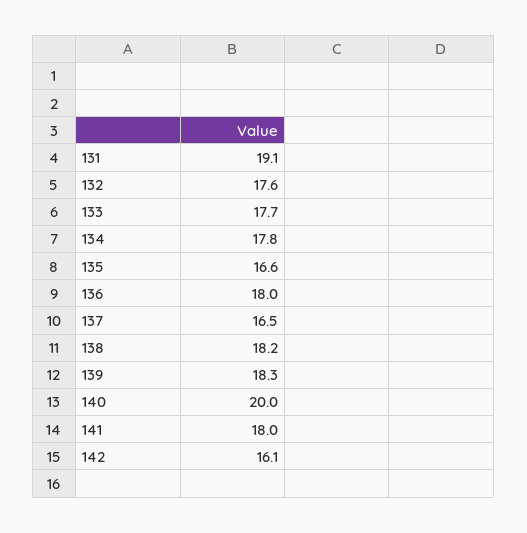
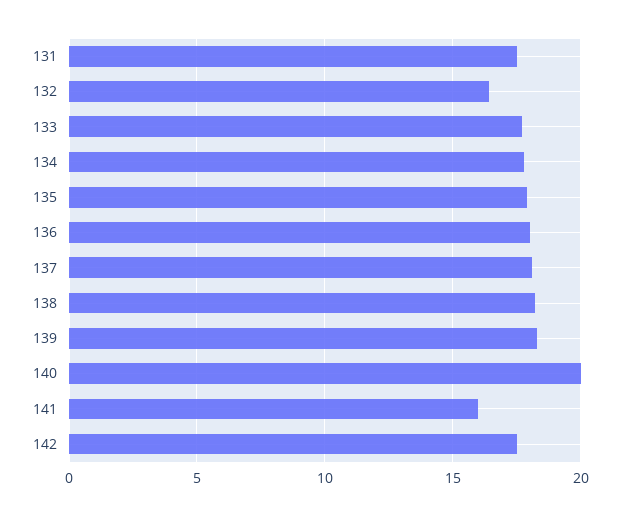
131: 19.1 -> 17.5
132: 17.6 -> 16.5
135: 16.6 -> 18
137: 16.5 -> 18
141: 18 -> 16
142: 16.1 -> 17.5

